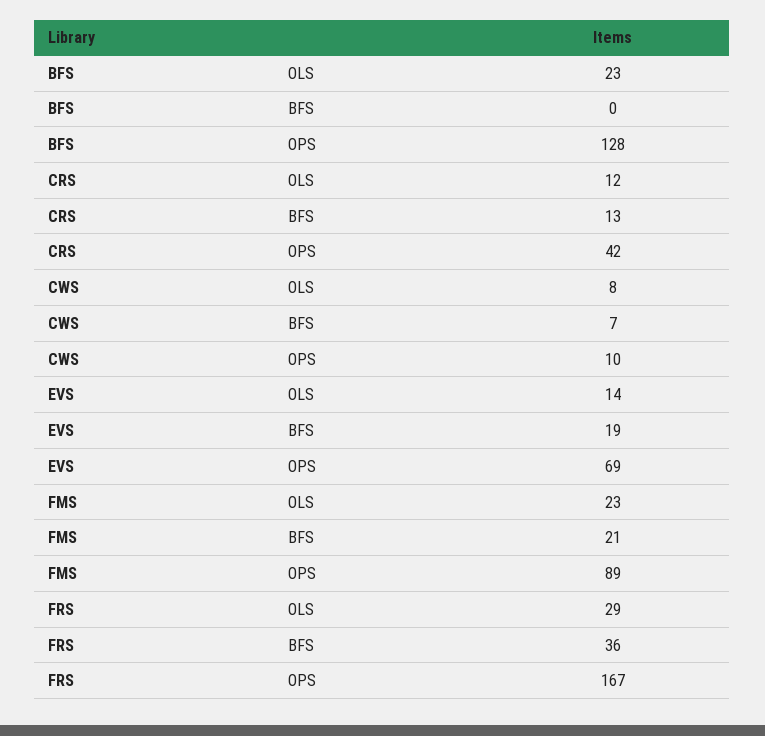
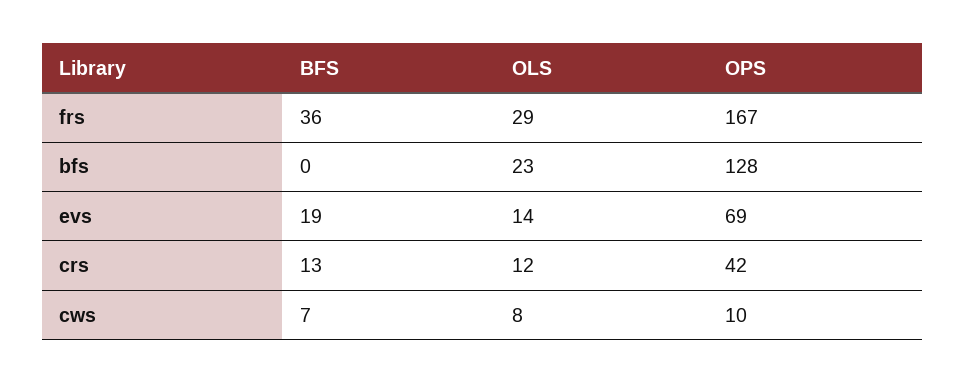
FMS, OLS: 23 -> none
FMS, BFS: 21 -> none
FMS, OPS: 89 -> none

